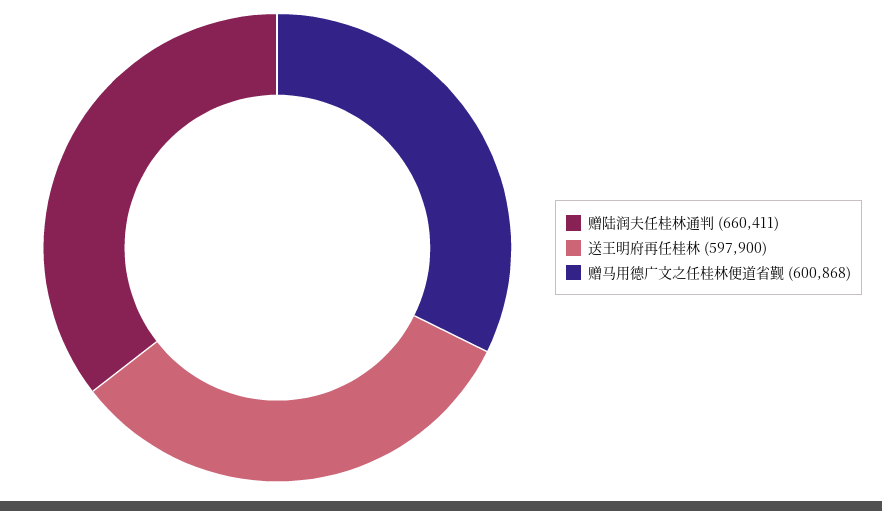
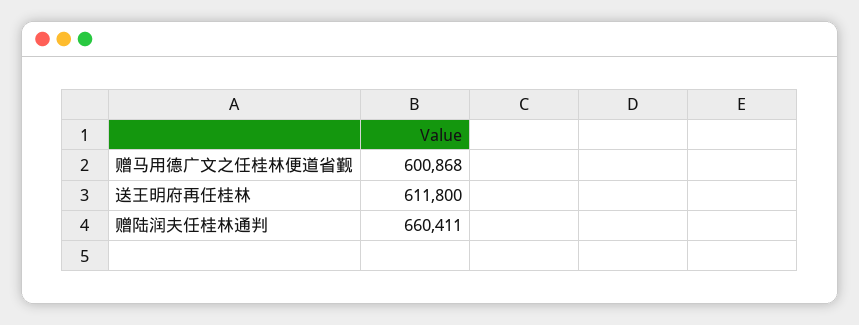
送王明府再任桂林: 597900 -> 611800

